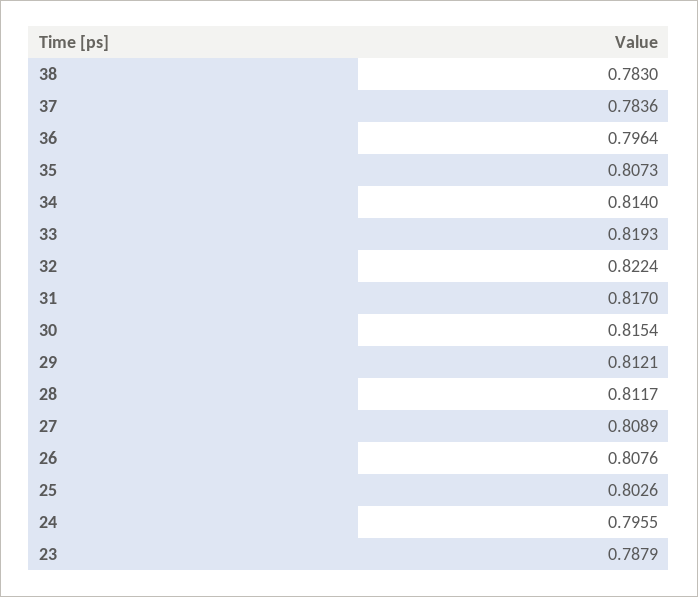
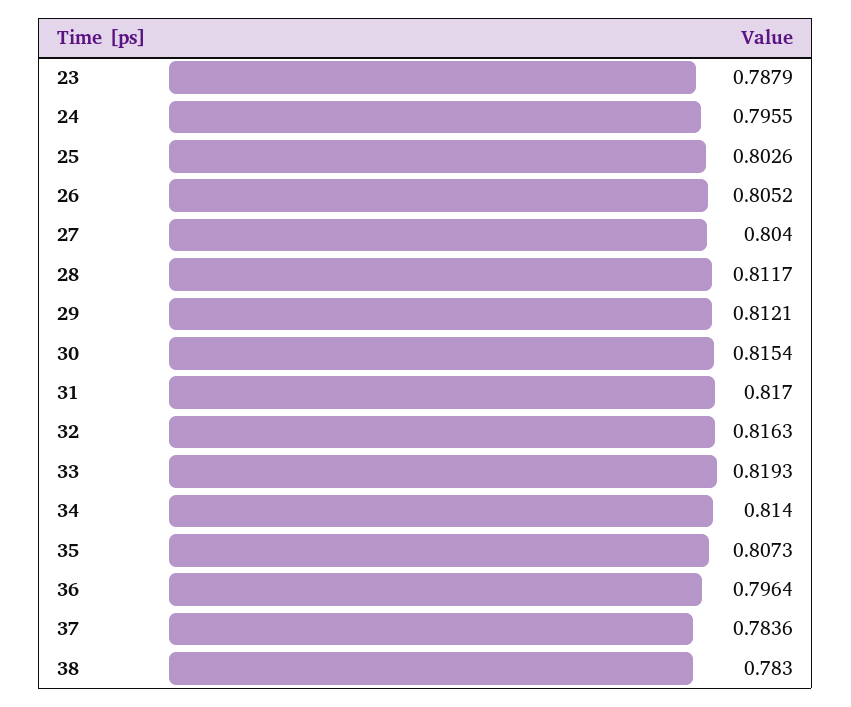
32: 0.8224 -> 0.8163
27: 0.8089 -> 0.804
26: 0.8076 -> 0.8052

